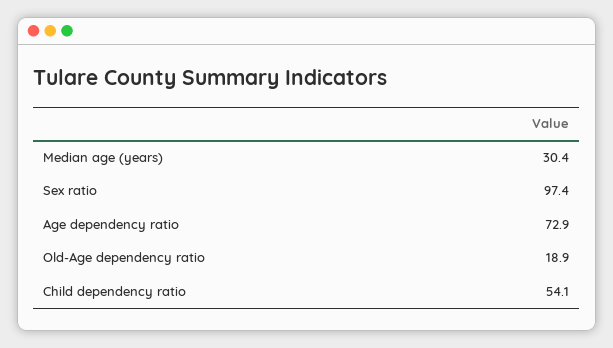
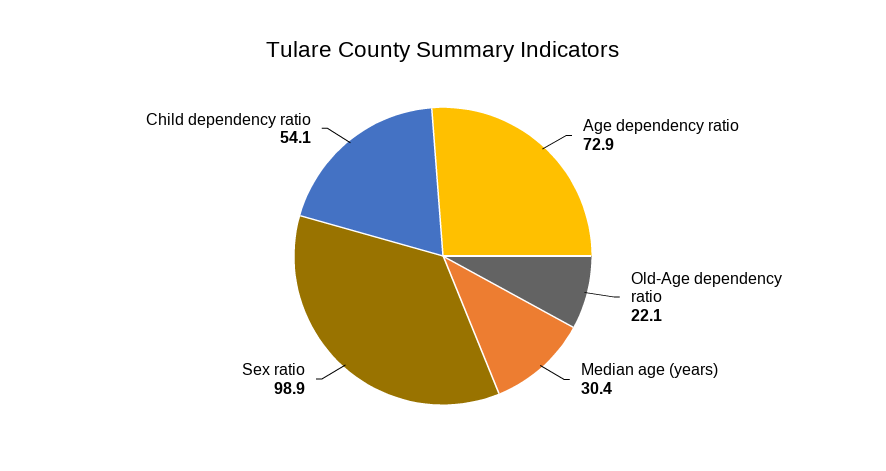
Sex ratio: 97.4 -> 98.9
Old-Age dependency ratio: 18.9 -> 22.1

